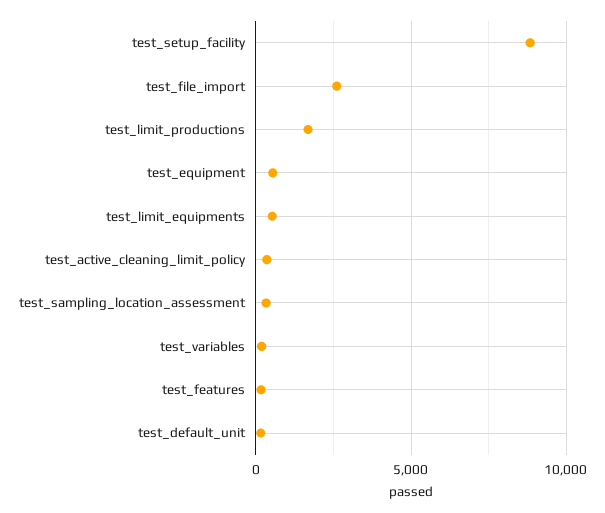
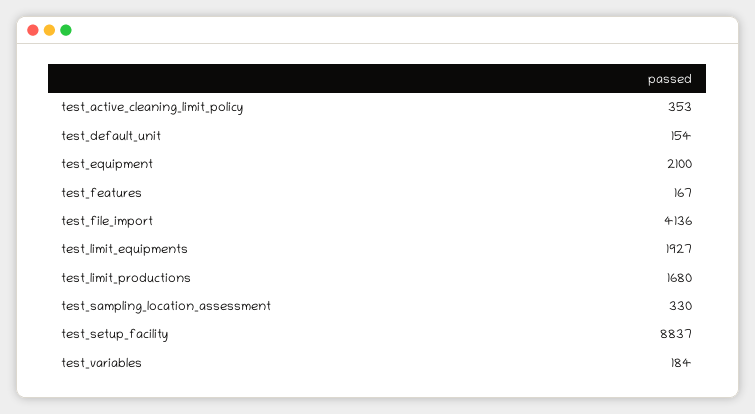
test_file_import: 2500 -> 4136
test_equipment: 500 -> 2100
test_limit_equipments: 500 -> 1927

